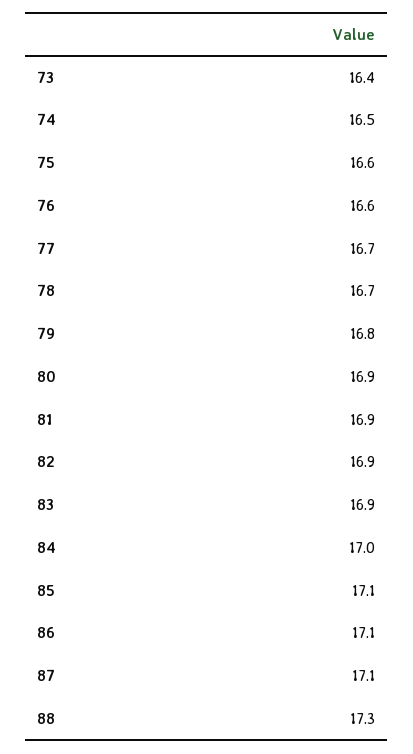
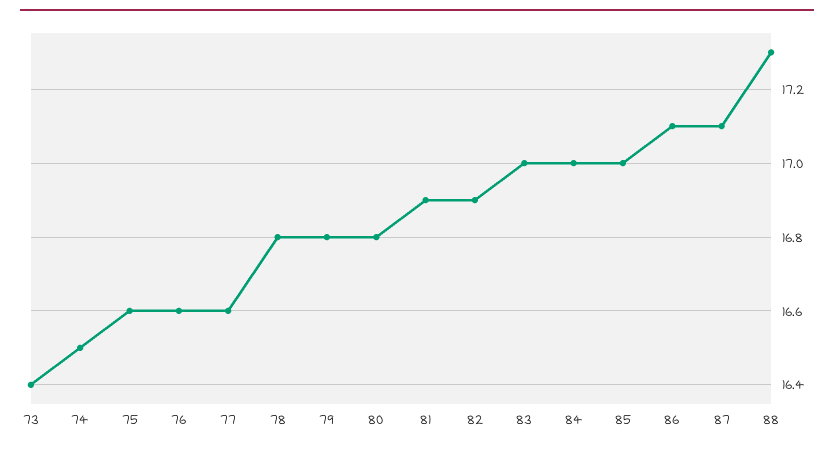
77: 16.7 -> 16.6
78: 16.7 -> 16.8
80: 16.9 -> 16.8
83: 16.9 -> 17
85: 17.1 -> 17

